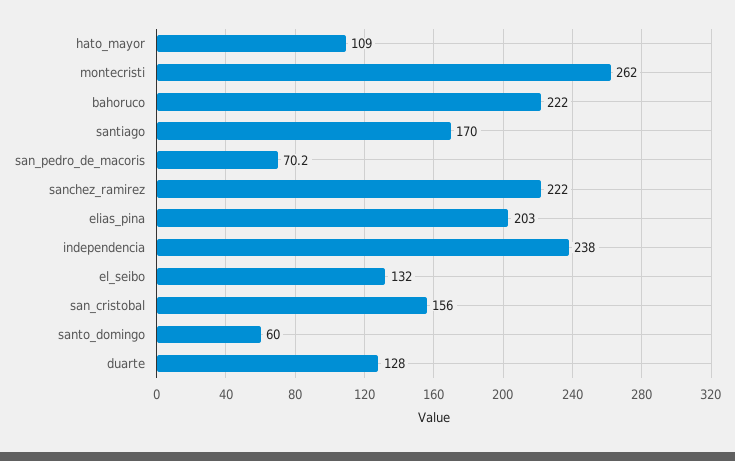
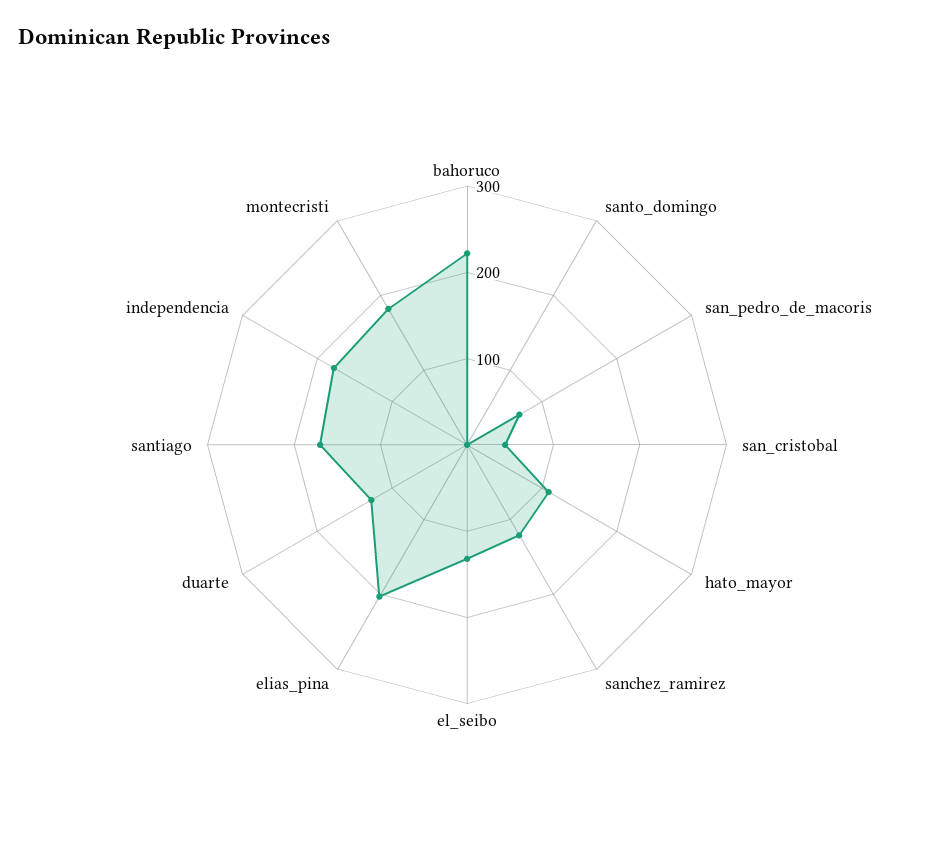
montecristi: 262 -> 180
sanchez_ramirez: 222 -> 120
independencia: 238 -> 180
san_cristobal: 156 -> 40
santo_domingo: 60 -> 0

